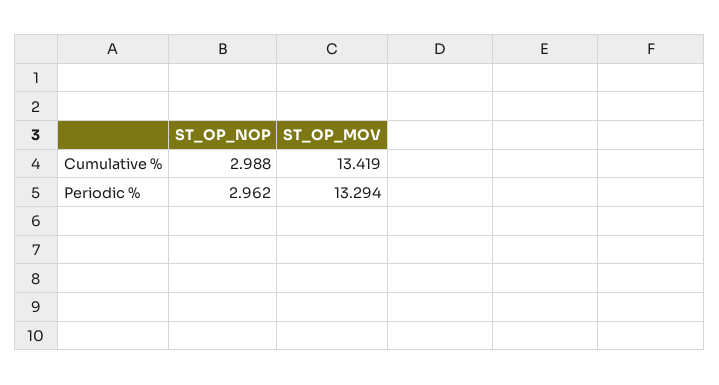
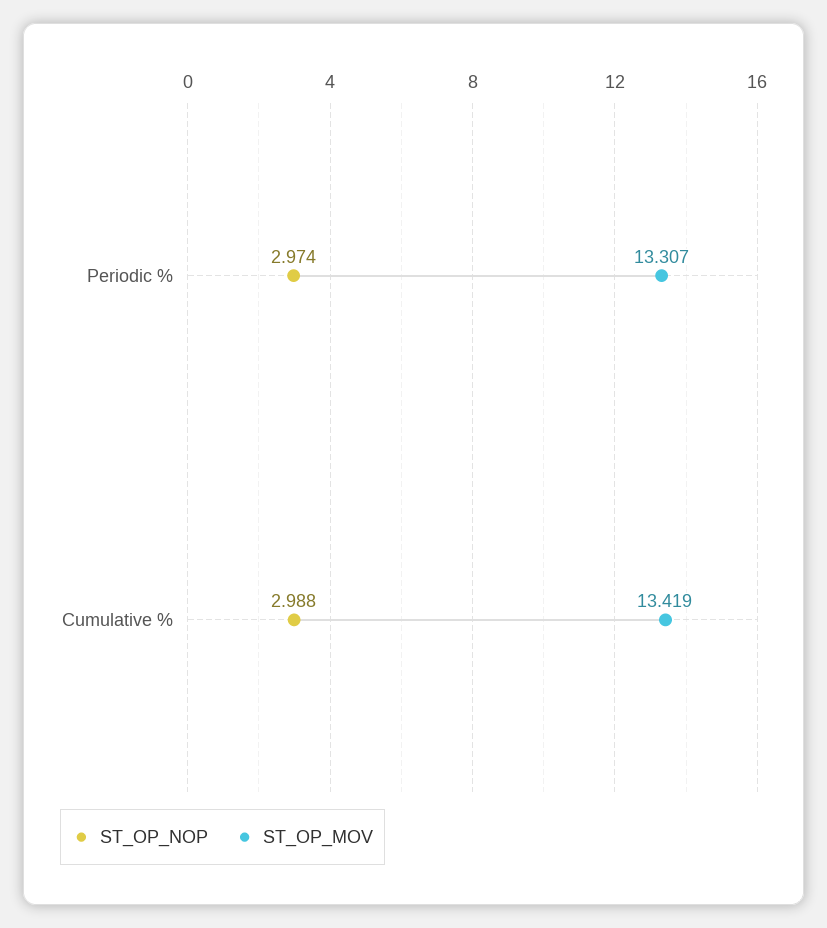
ST_OP_NOP, Periodic %: 2.962 -> 2.974
ST_OP_MOV, Periodic %: 13.294 -> 13.307

